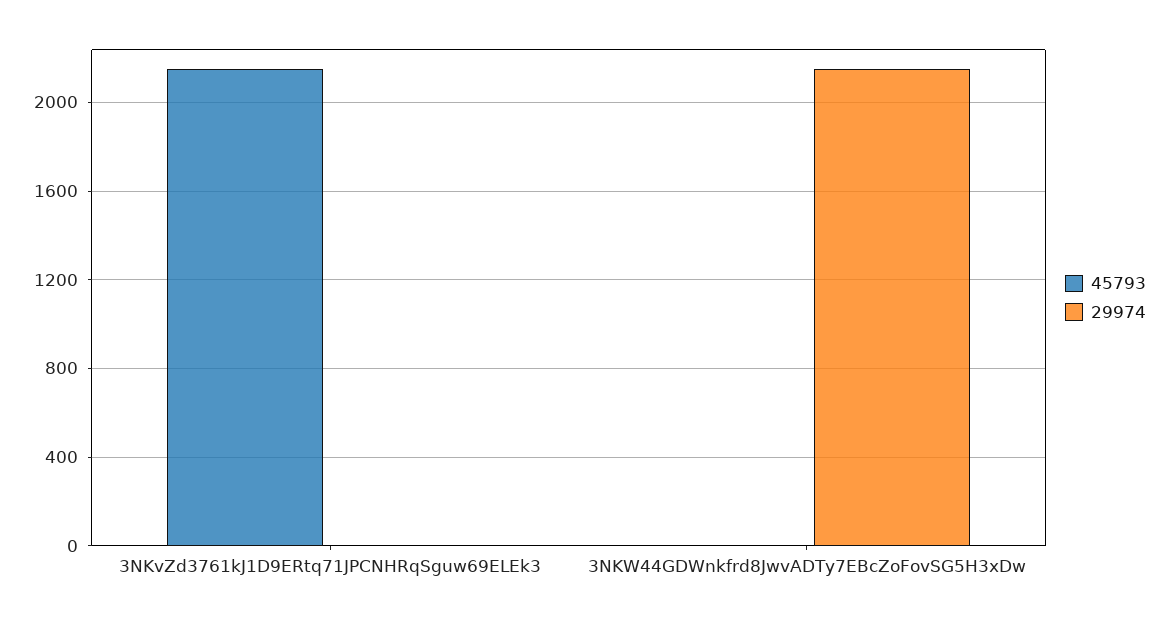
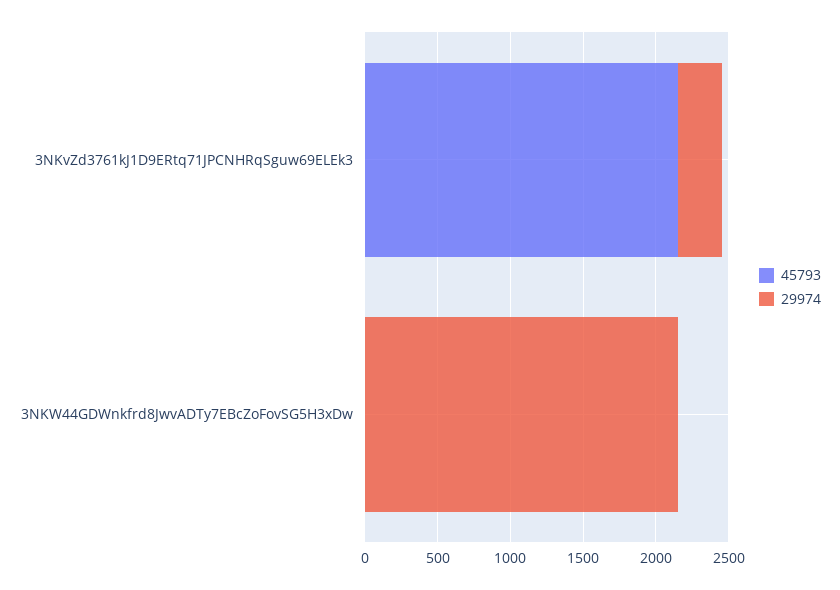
29974, 3NKvZd3761kJ1D9ERtq71JPCNHRqSguw69ELEk3: 0 -> 300

